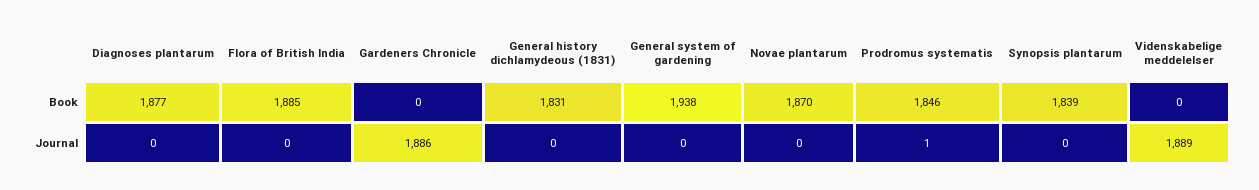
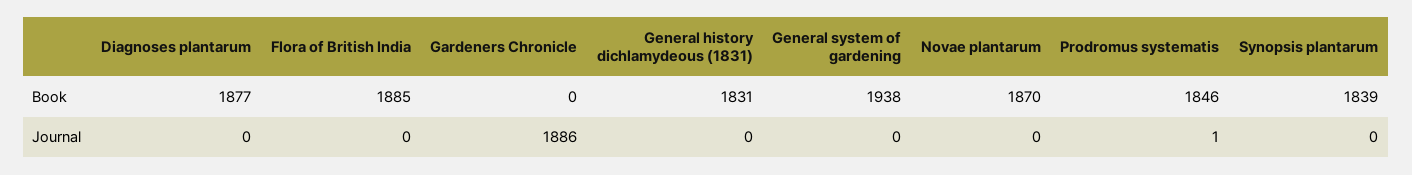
Videnskabelige meddelelser, Book: 0 -> none
Videnskabelige meddelelser, Journal: 1889 -> none

